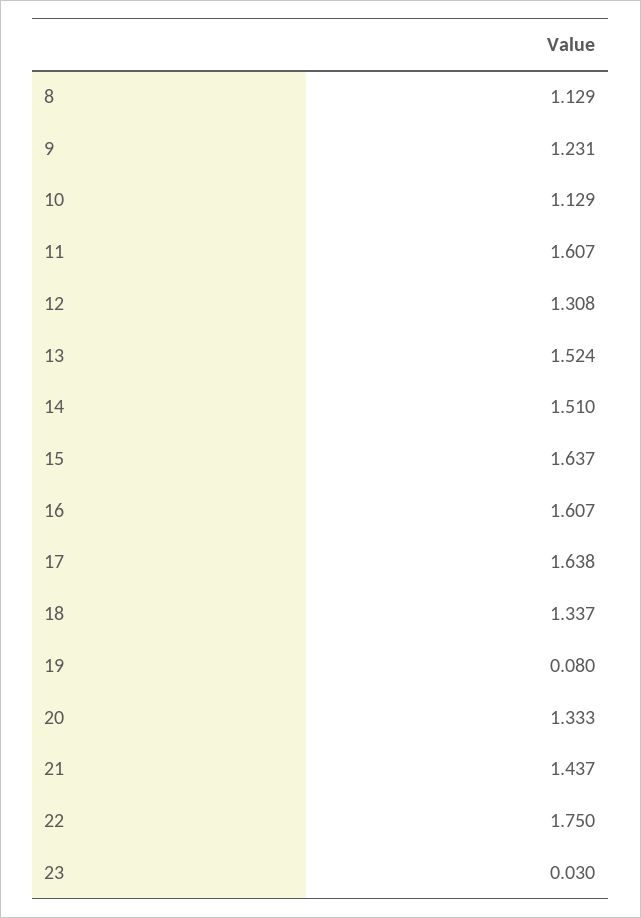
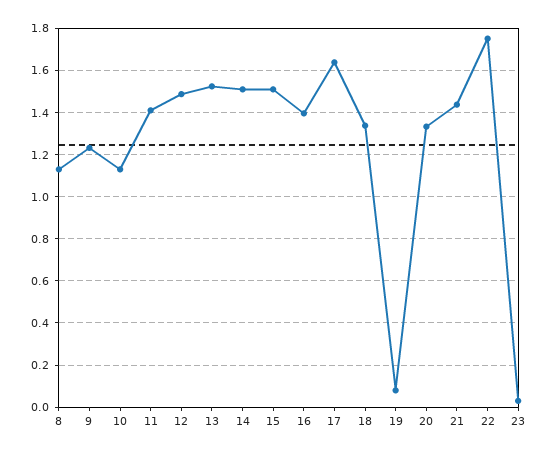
11: 1.607 -> 1.4
12: 1.308 -> 1.5
15: 1.637 -> 1.5
16: 1.607 -> 1.4

